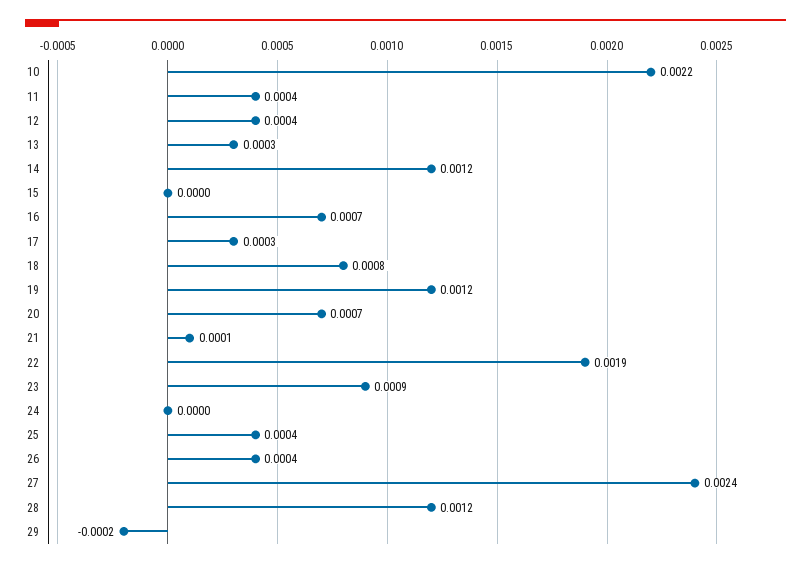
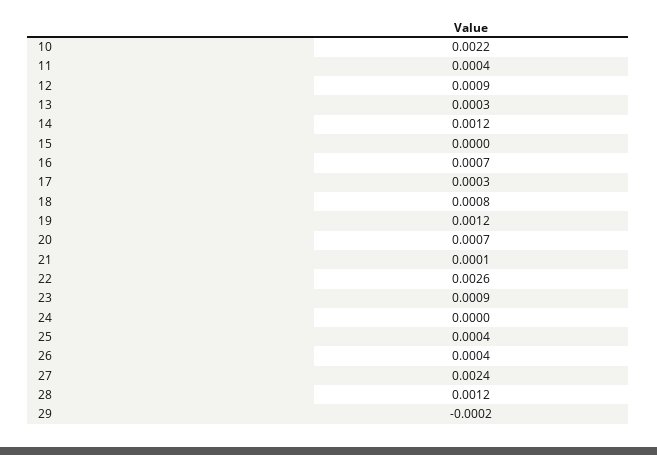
12: 0.0004 -> 0.0009
22: 0.0019 -> 0.0026

